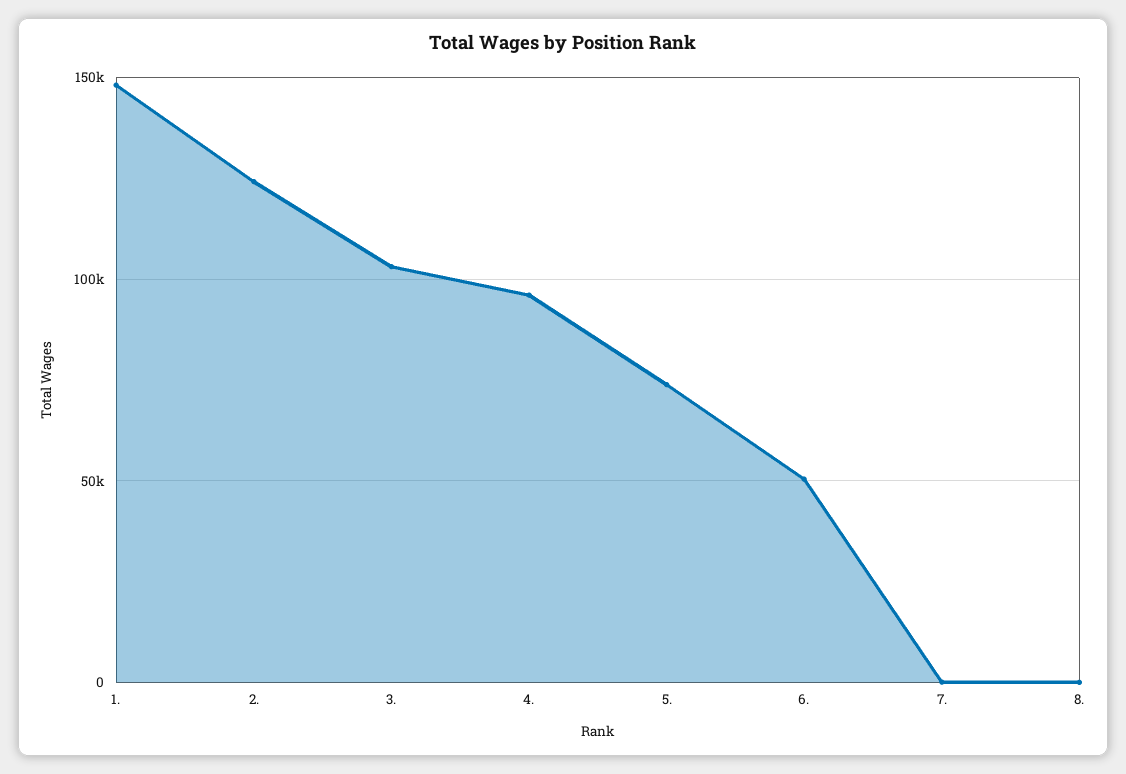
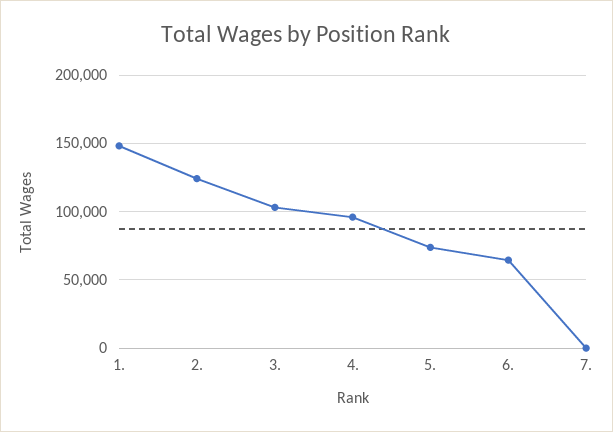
6.: 50000 -> 65000
8.: 0 -> none

